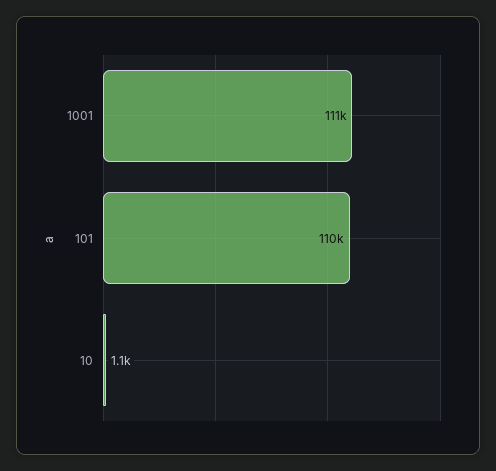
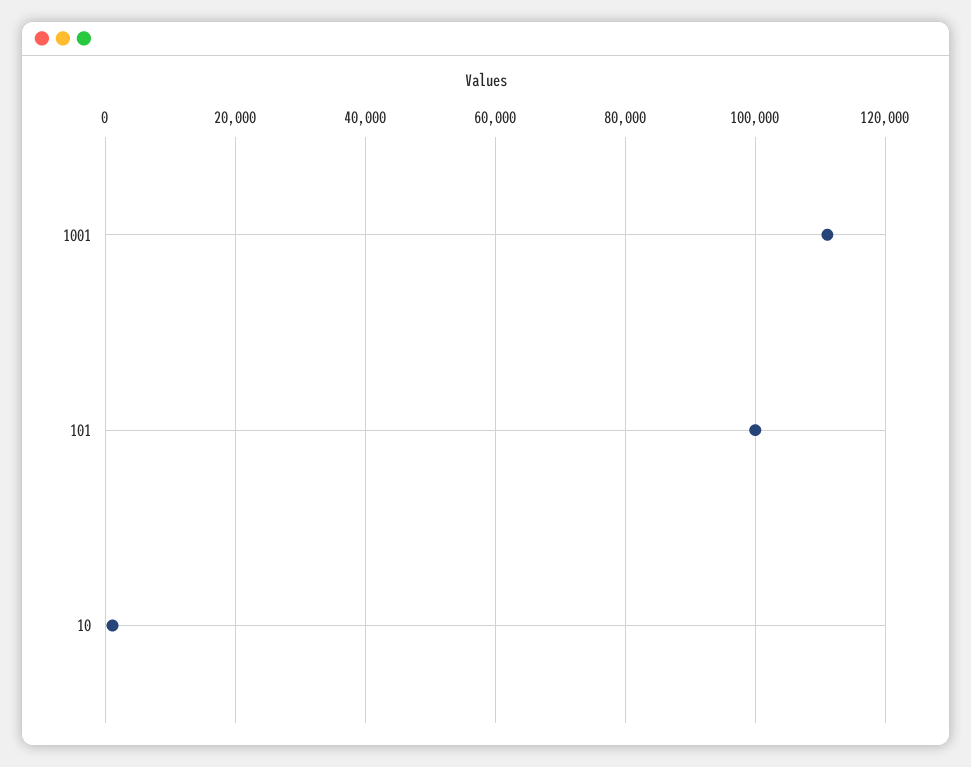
101: 110000 -> 100000

